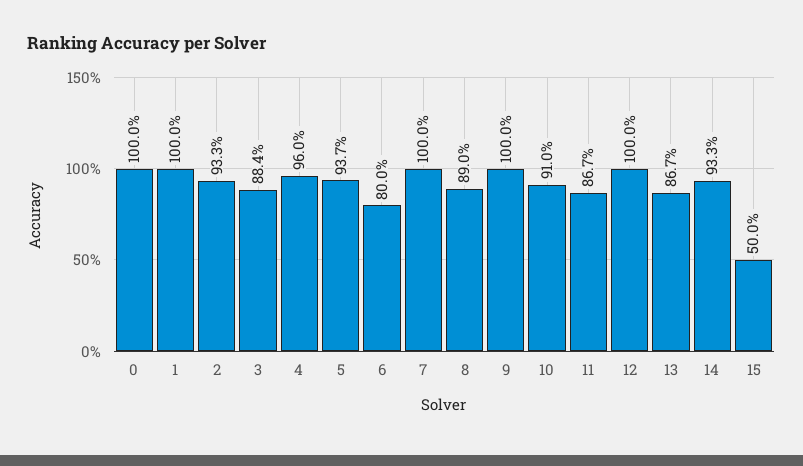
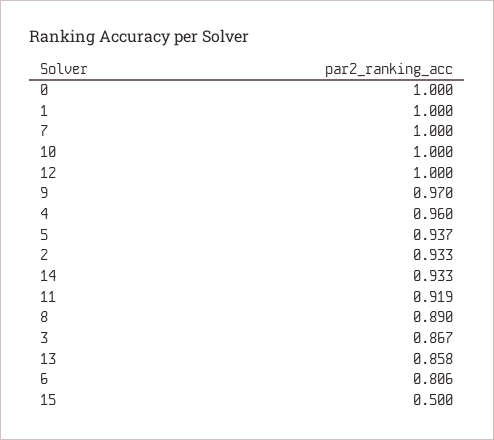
3: 0.884 -> 0.867
6: 0.8 -> 0.806
9: 1 -> 0.97
10: 0.91 -> 1
11: 0.867 -> 0.919
13: 0.867 -> 0.858

